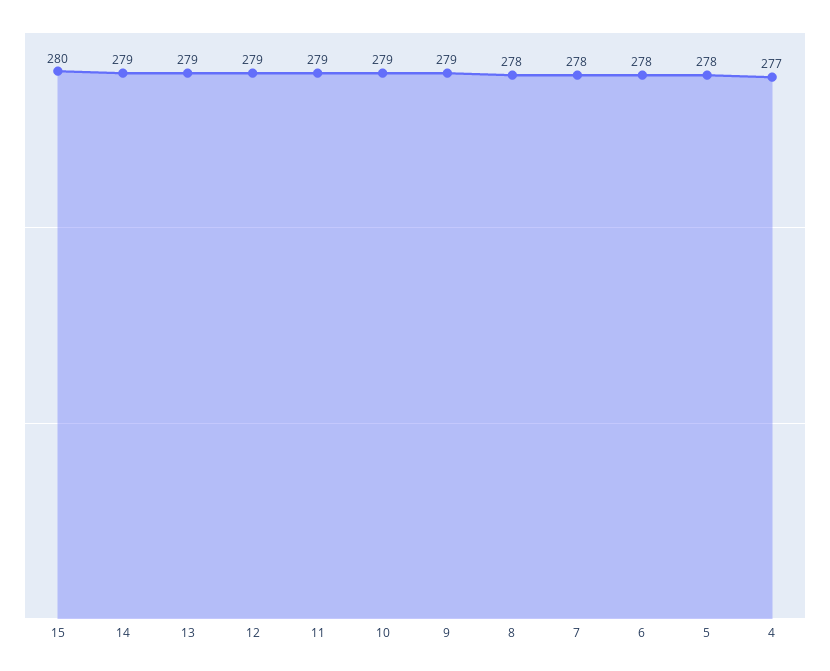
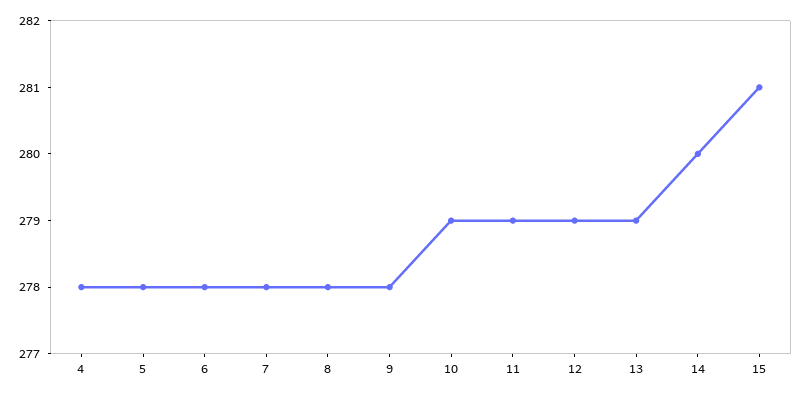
15: 280 -> 281
14: 279 -> 280
9: 279 -> 278
4: 277 -> 278

